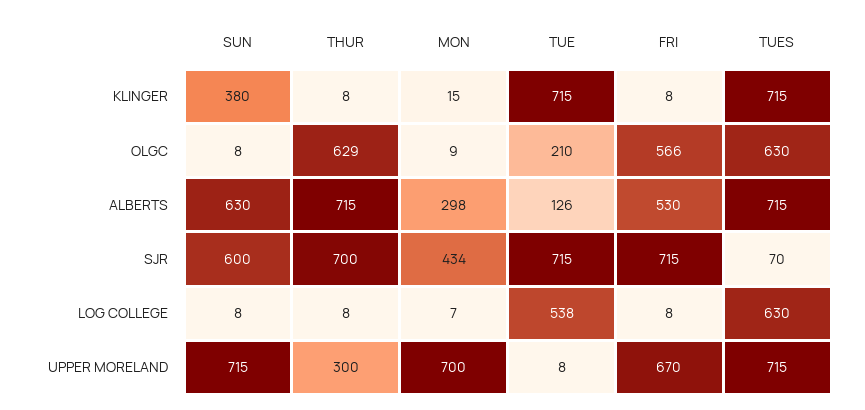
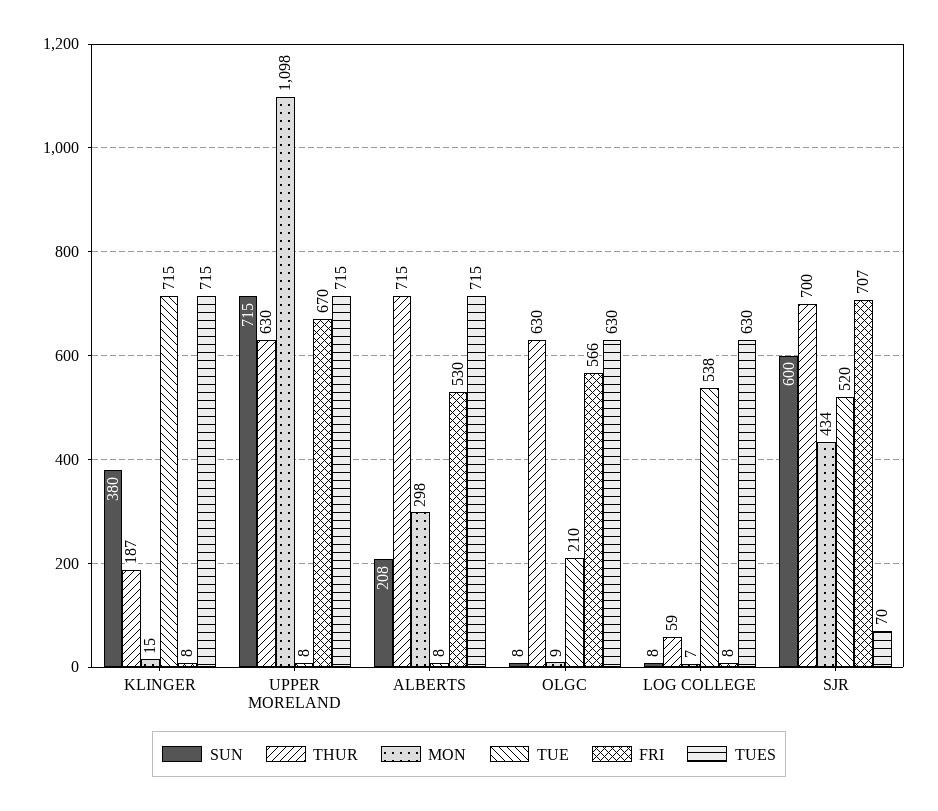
THUR, KLINGER: 8 -> 187
THUR, OLGC: 629 -> 630
SUN, ALBERTS: 630 -> 208
TUE, ALBERTS: 126 -> 8
TUE, SJR: 715 -> 520
FRI, SJR: 715 -> 707
THUR, LOG COLLEGE: 8 -> 59
THUR, UPPER MORELAND: 300 -> 630
MON, UPPER MORELAND: 700 -> 1098

